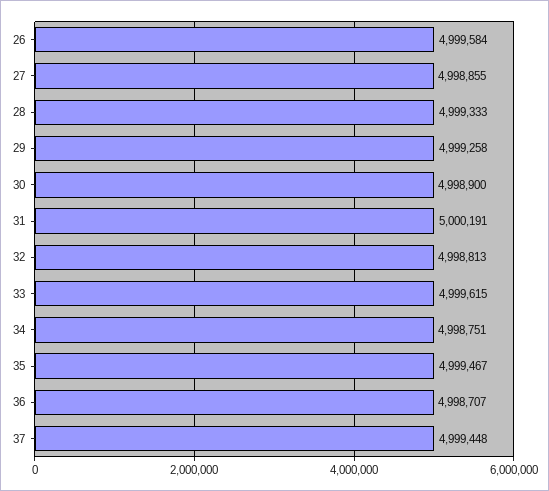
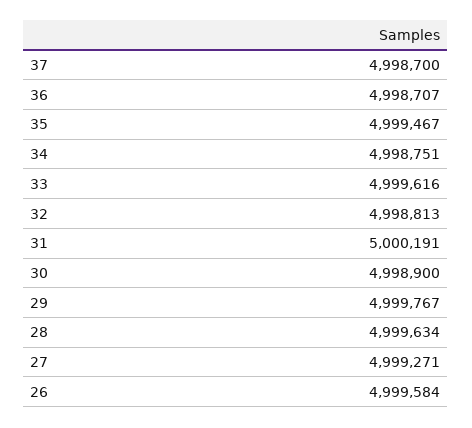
27: 4998855 -> 4999271
28: 4999333 -> 4999634
29: 4999258 -> 4999767
33: 4999615 -> 4999616
37: 4999448 -> 4998700

